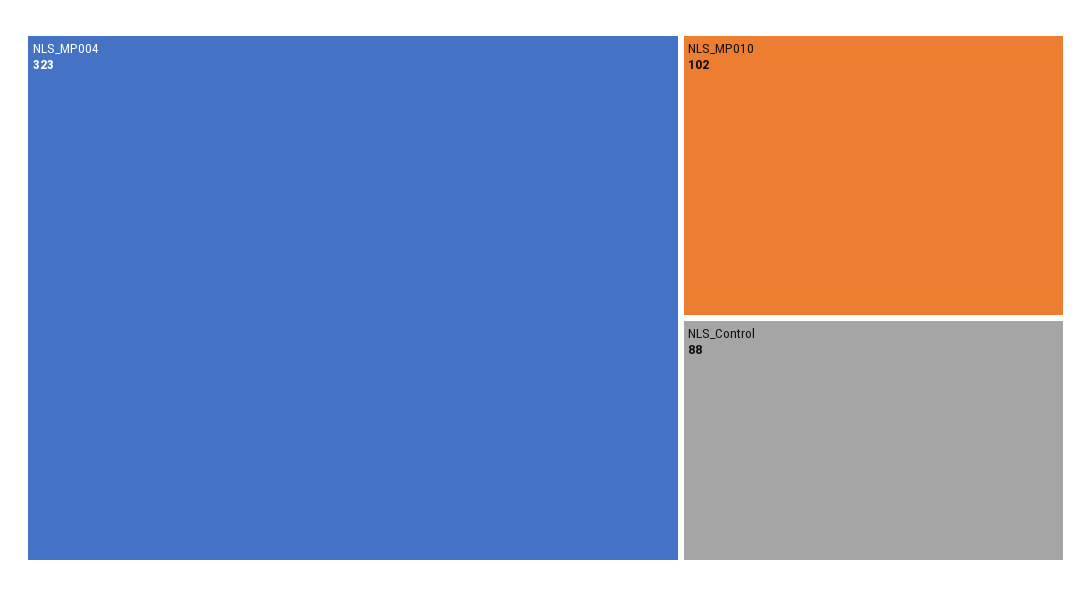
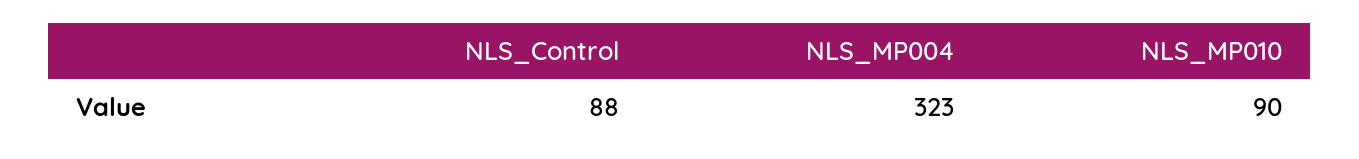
NLS_MP010: 102 -> 90

